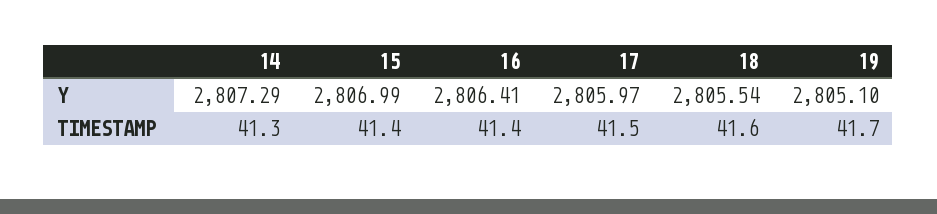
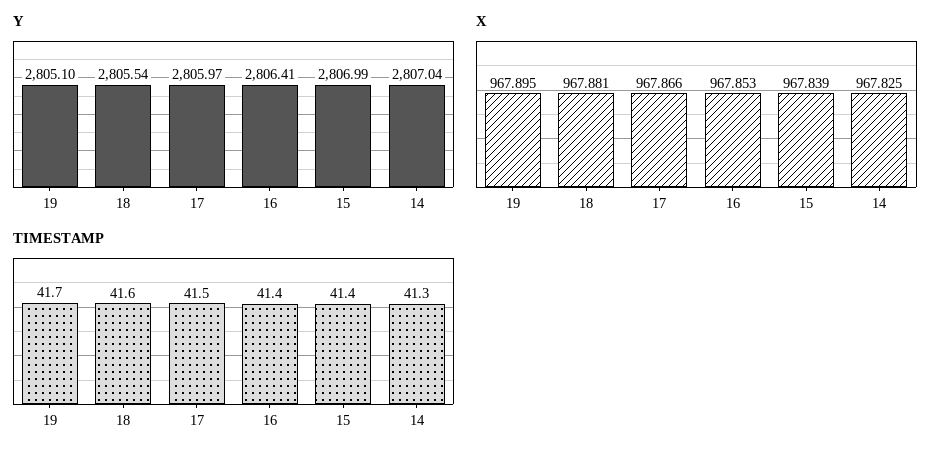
Y, 14: 2807.29 -> 2807.04
X, 19: none -> 967.895
X, 18: none -> 967.881
X, 17: none -> 967.866
X, 16: none -> 967.853
X, 15: none -> 967.839
X, 14: none -> 967.825

